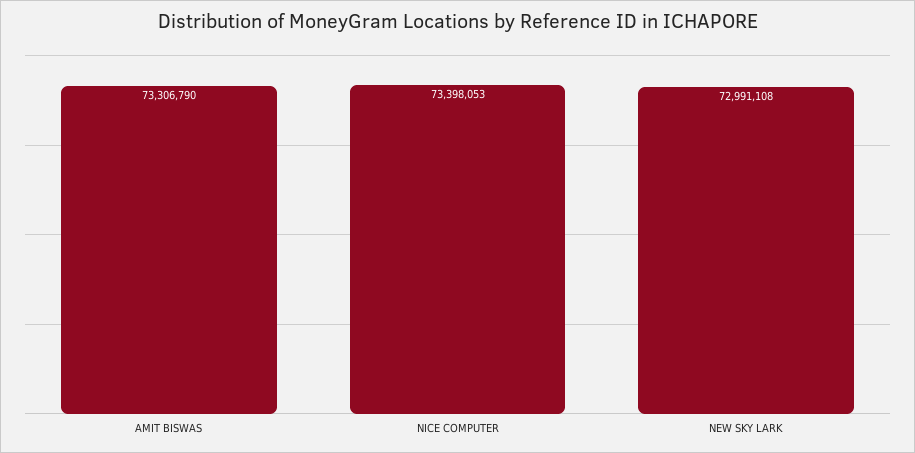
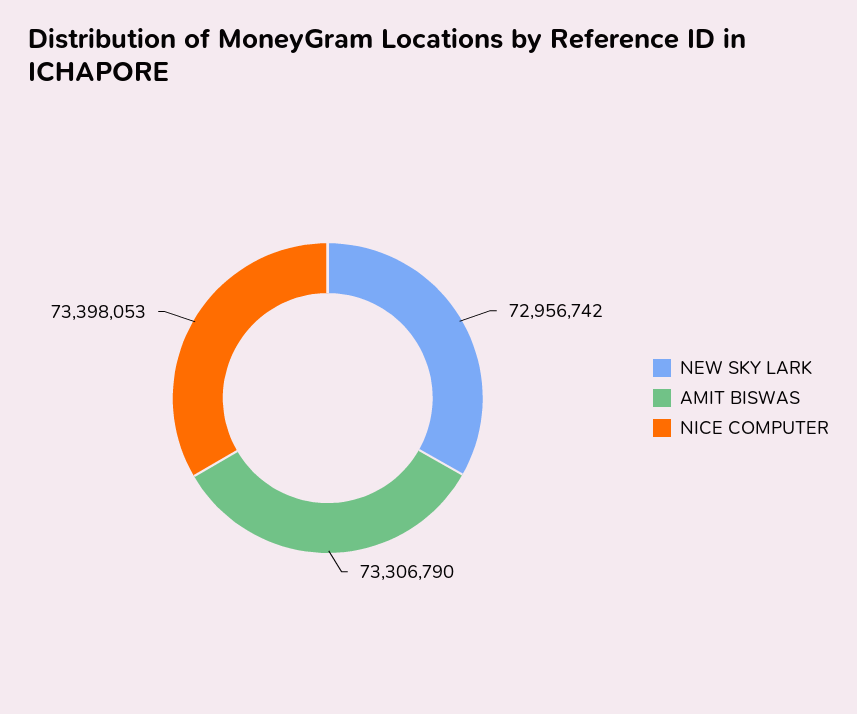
NEW SKY LARK: 72991108 -> 72956742

